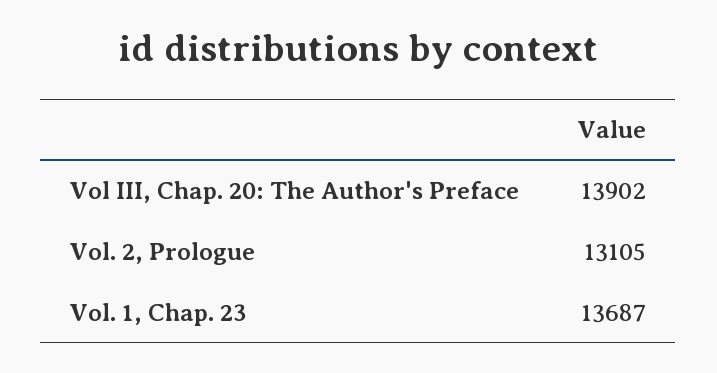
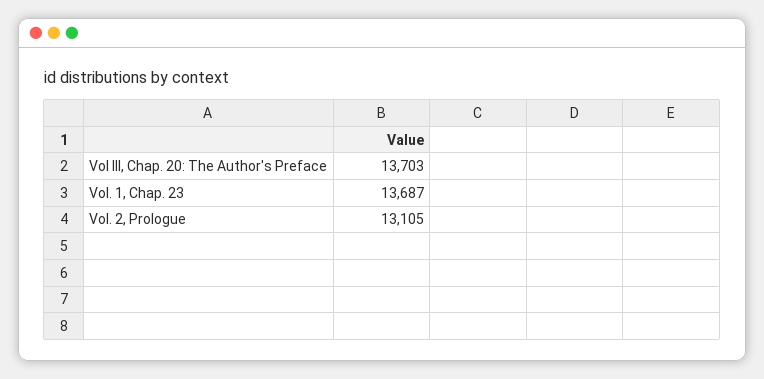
Vol III, Chap. 20: The Author's Preface: 13902 -> 13703

